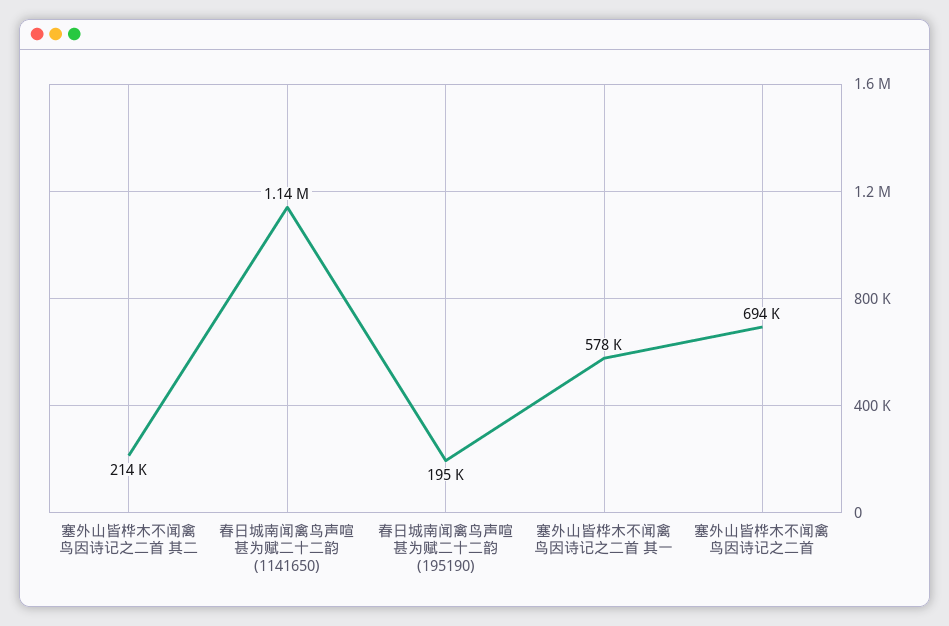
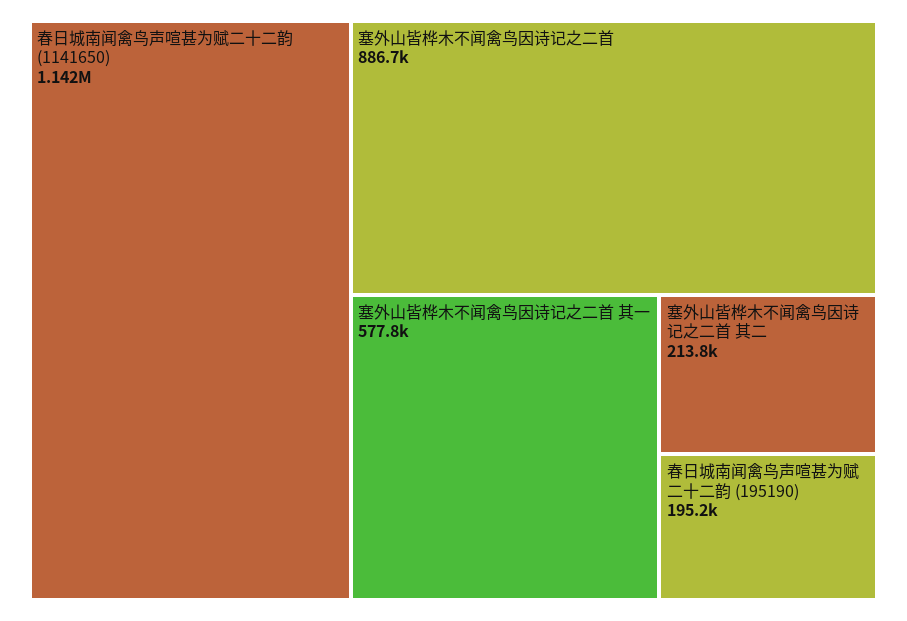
塞外山皆桦木不闻禽鸟因诗记之二首: 694000 -> 886700

